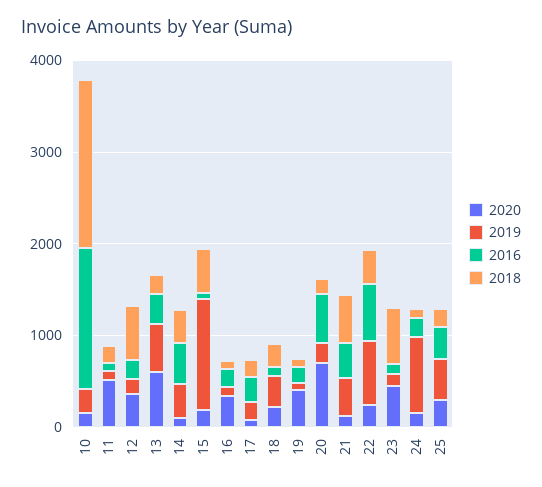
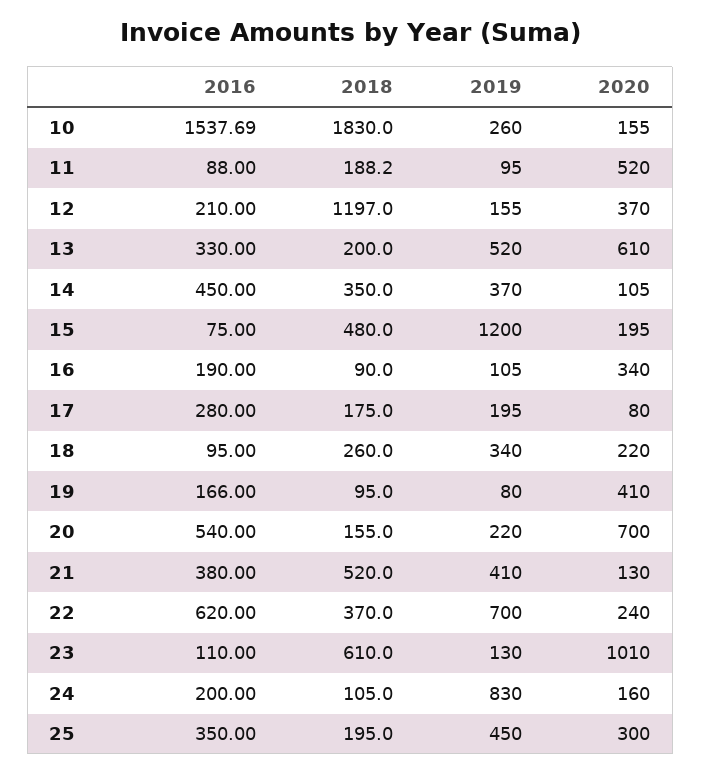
2018, 12: 600 -> 1197
2020, 23: 400 -> 1010

